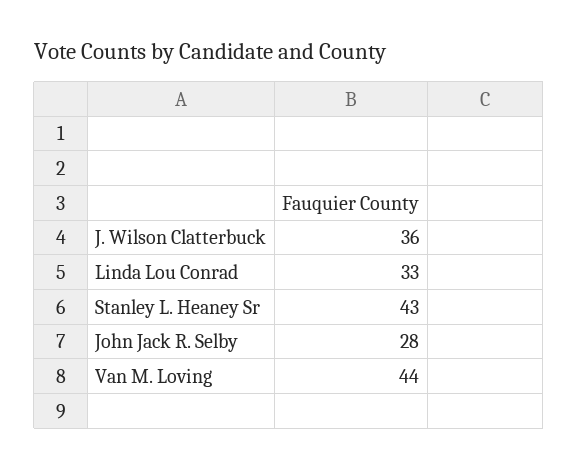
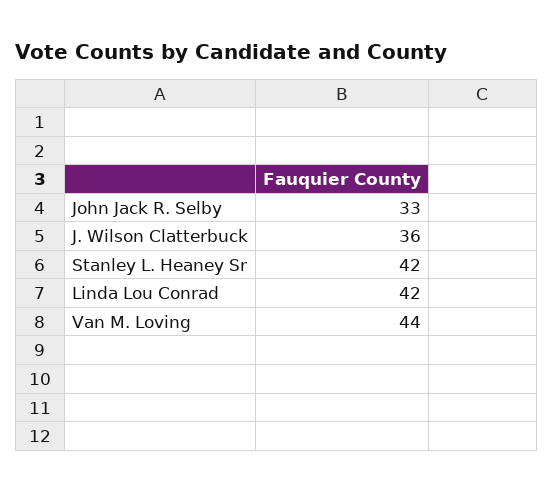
Linda Lou Conrad: 33 -> 42
Stanley L. Heaney Sr: 43 -> 42
John Jack R. Selby: 28 -> 33

